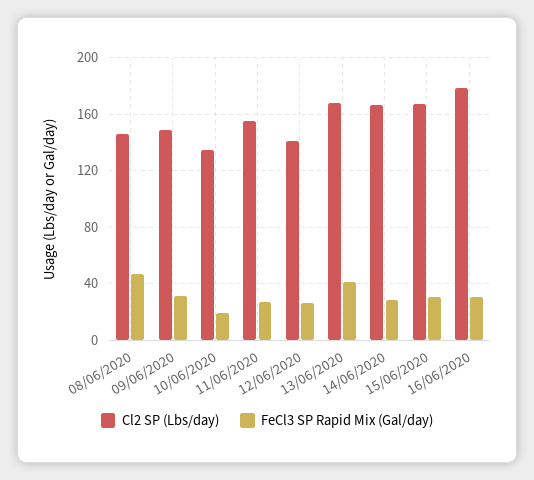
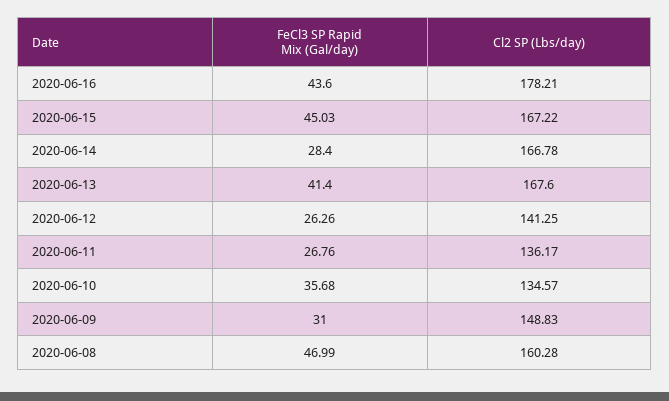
Cl2 SP (Lbs/day), 08/06/2020: 145 -> 160.28
FeCl3 SP Rapid Mix (Gal/day), 10/06/2020: 20 -> 35.68
Cl2 SP (Lbs/day), 11/06/2020: 155 -> 136.17
FeCl3 SP Rapid Mix (Gal/day), 15/06/2020: 30 -> 45.03
FeCl3 SP Rapid Mix (Gal/day), 16/06/2020: 30 -> 43.6

